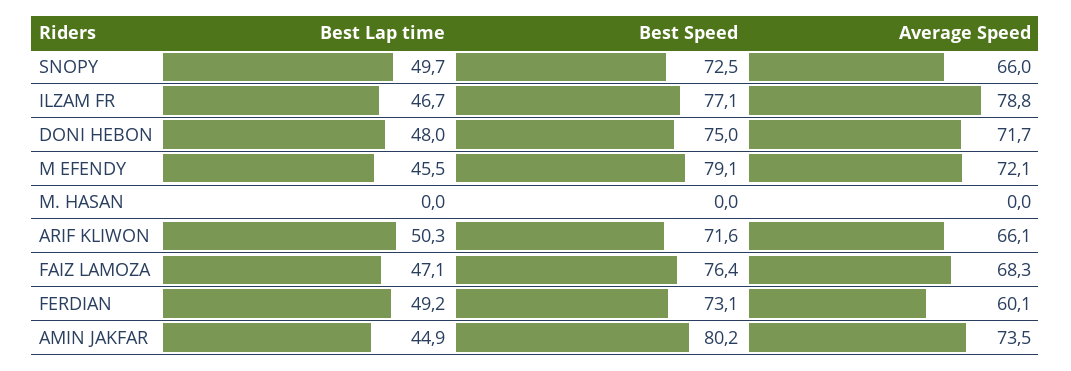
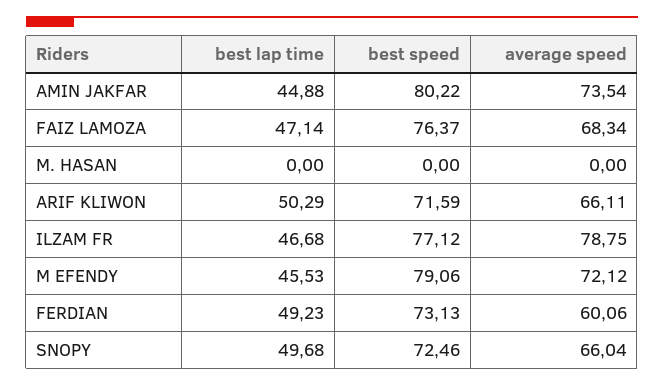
Best Lap time, DONI HEBON: 48 -> none
Best Speed, DONI HEBON: 75 -> none
Average Speed, DONI HEBON: 71.7 -> none

